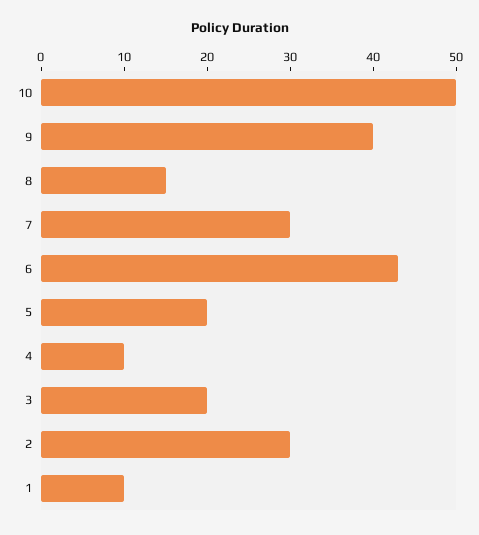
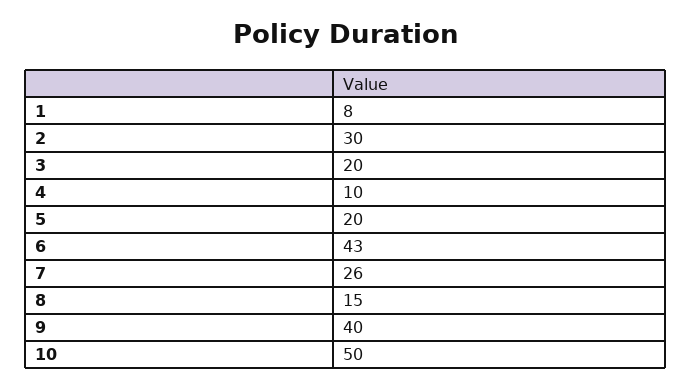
7: 30 -> 26
1: 10 -> 8

